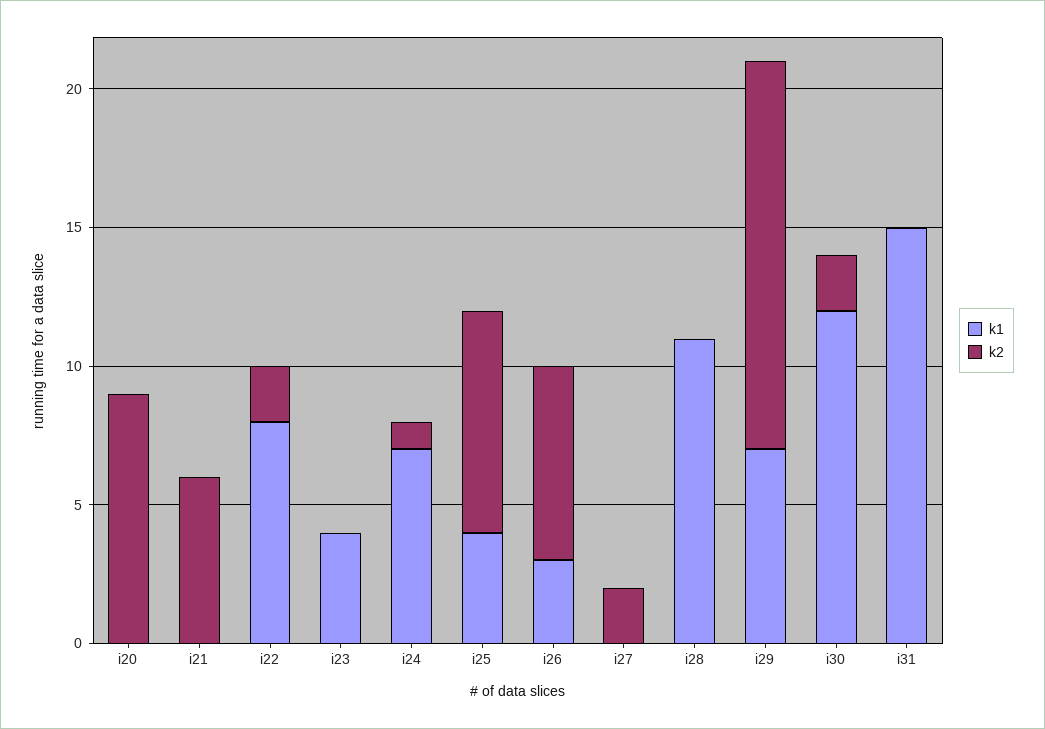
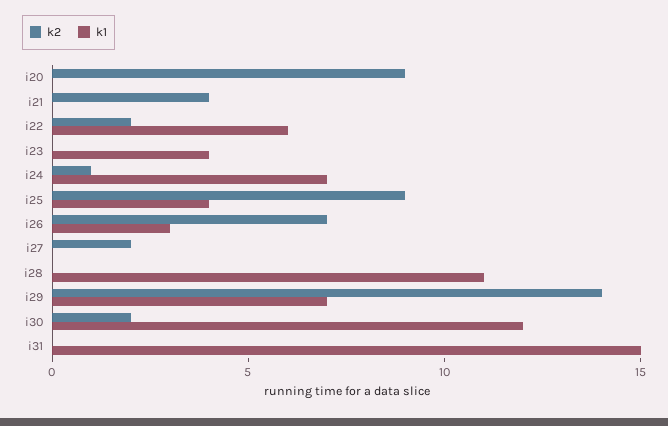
k2, i21: 6 -> 4
k1, i22: 8 -> 6
k2, i25: 8 -> 9

